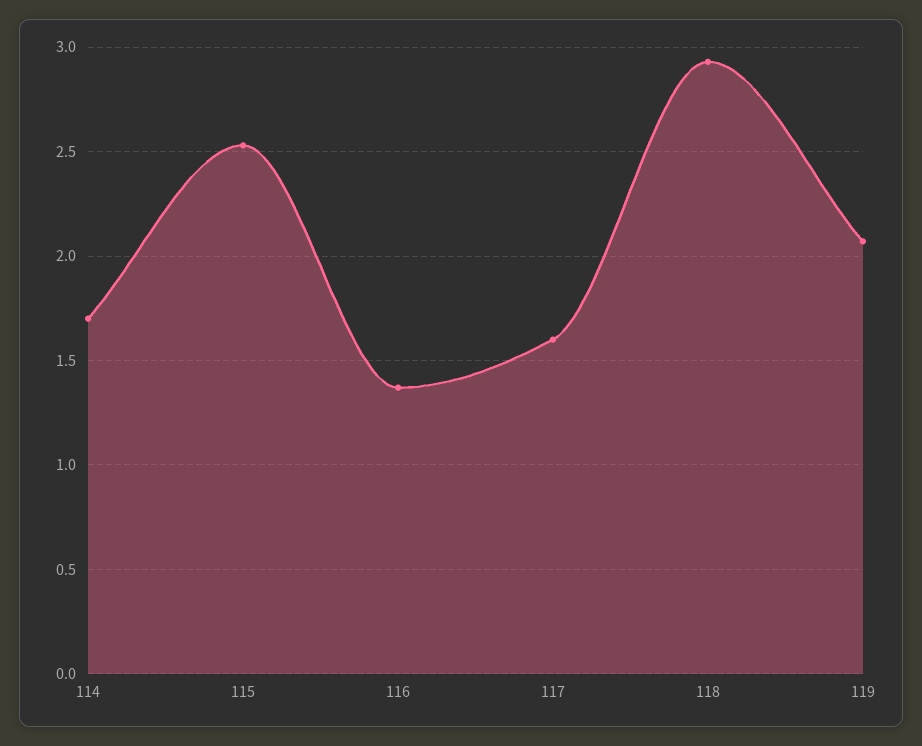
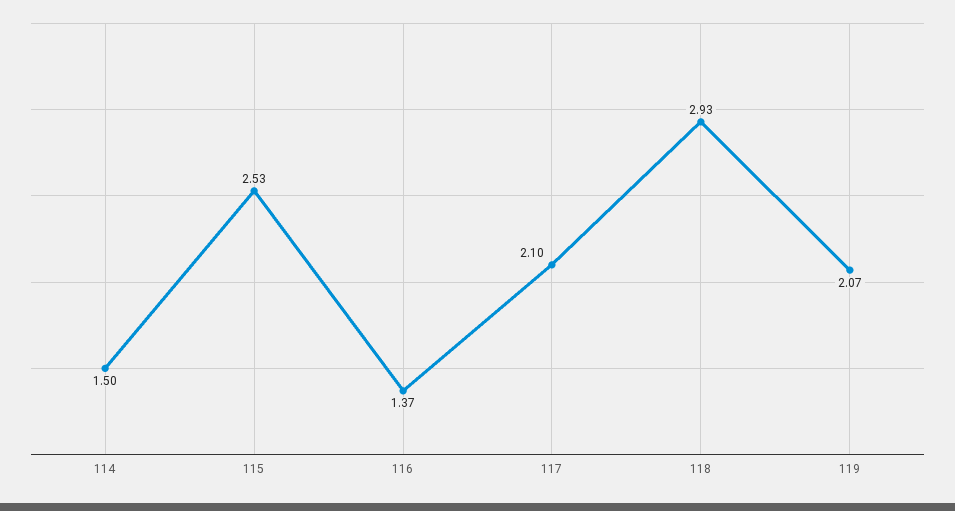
114: 1.7 -> 1.5
117: 1.6 -> 2.1

